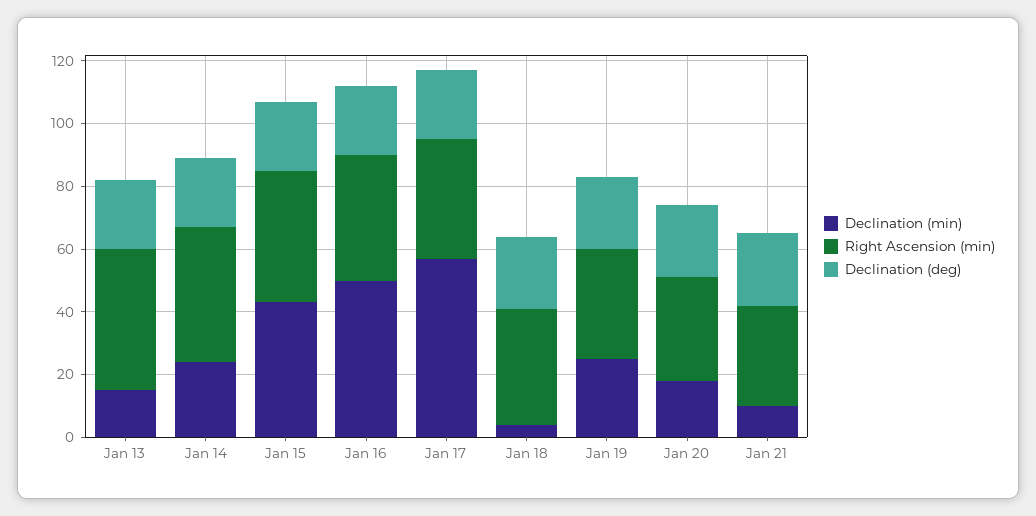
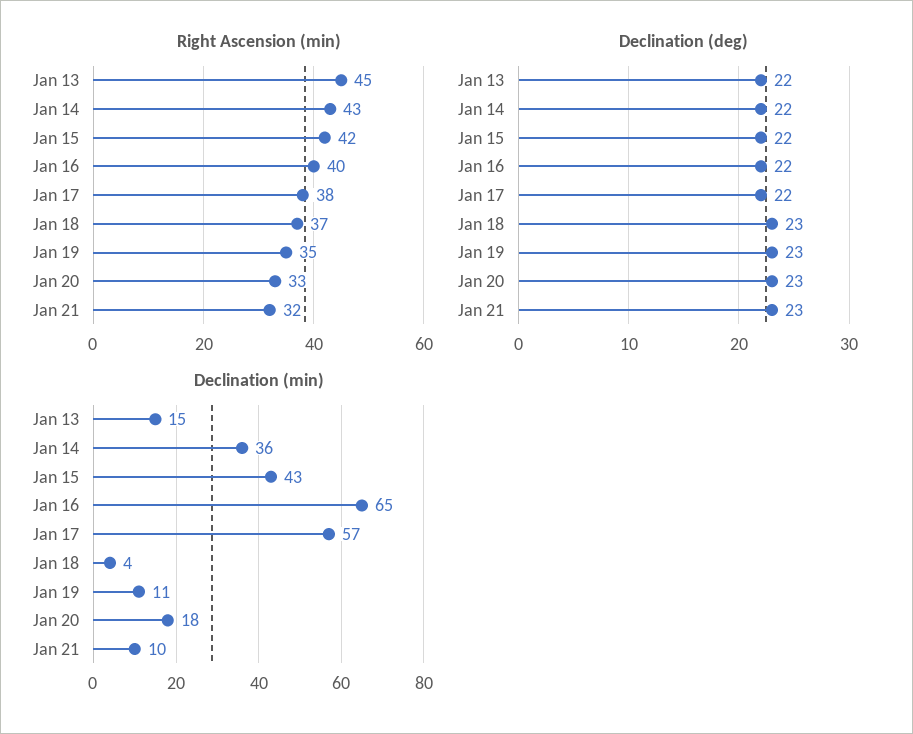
Declination (min), Jan 14: 25 -> 36
Declination (min), Jan 16: 50 -> 65
Declination (min), Jan 19: 25 -> 11

